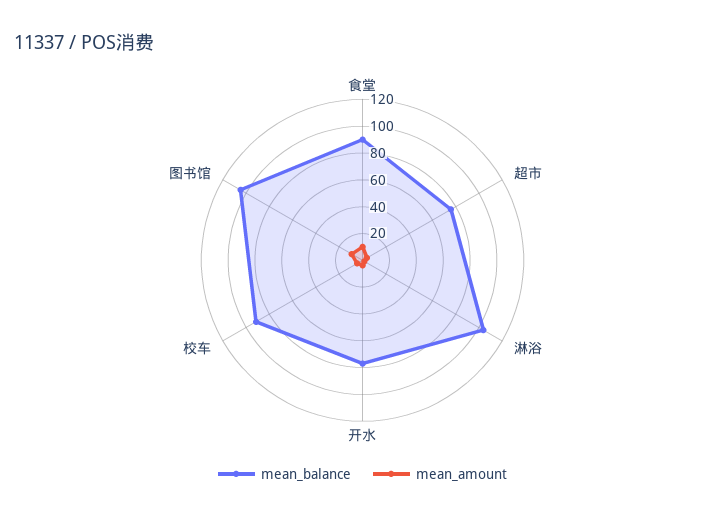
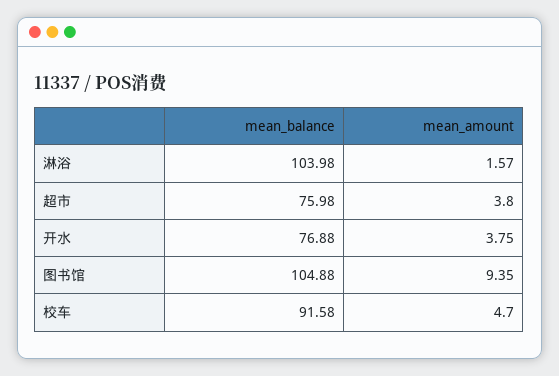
mean_balance, 食堂: 90 -> none
mean_amount, 食堂: 10 -> none

